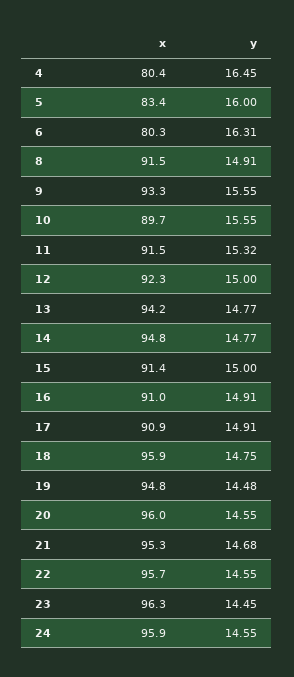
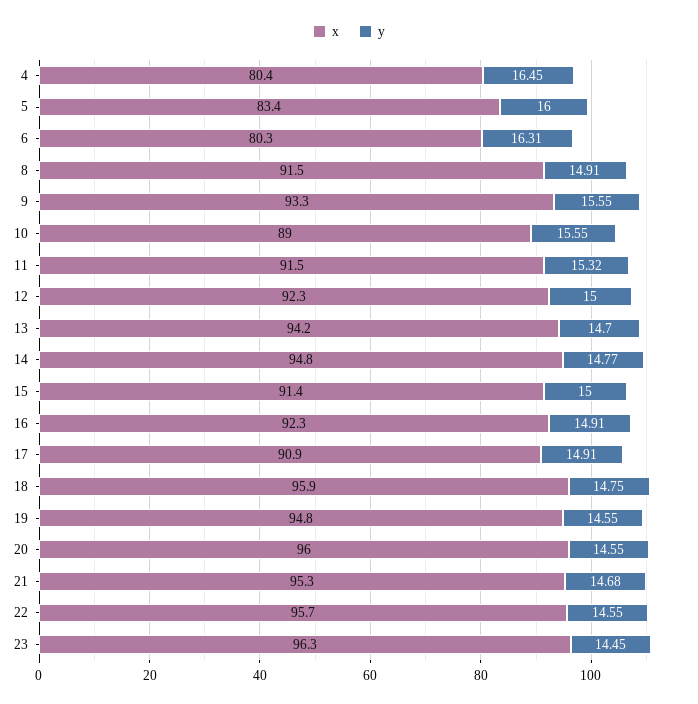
x, 10: 89.7 -> 89
y, 13: 14.77 -> 14.7
x, 16: 91 -> 92.3
y, 19: 14.48 -> 14.55
x, 24: 95.9 -> none
y, 24: 14.55 -> none

